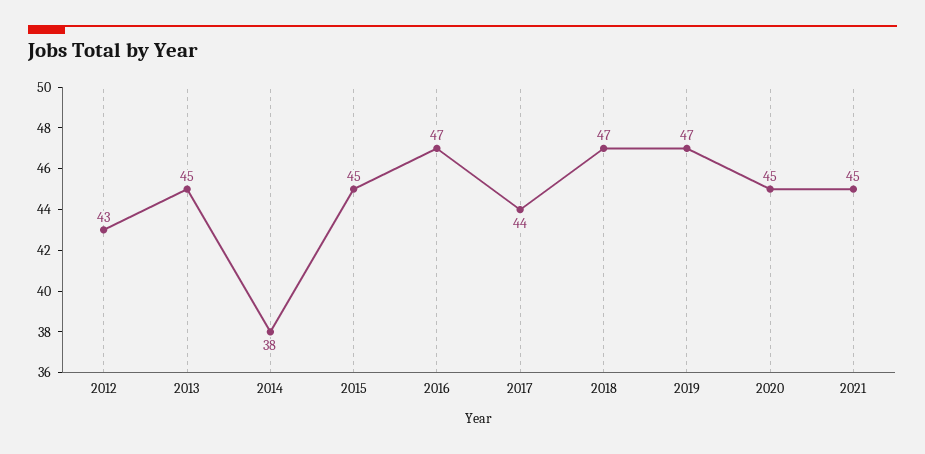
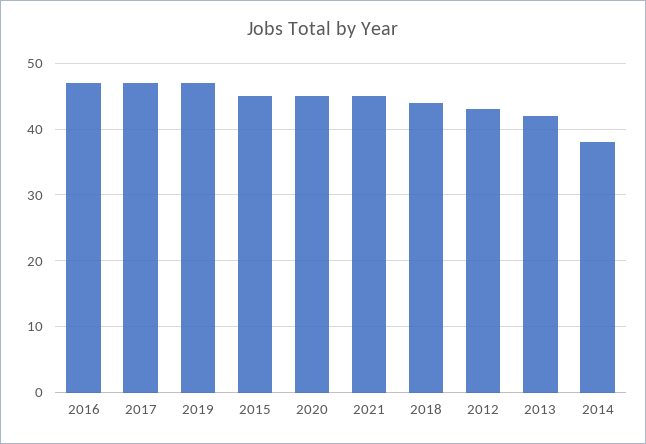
2013: 45 -> 42
2017: 44 -> 47
2018: 47 -> 44

